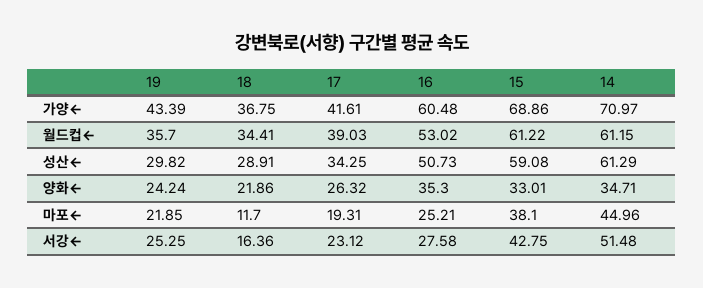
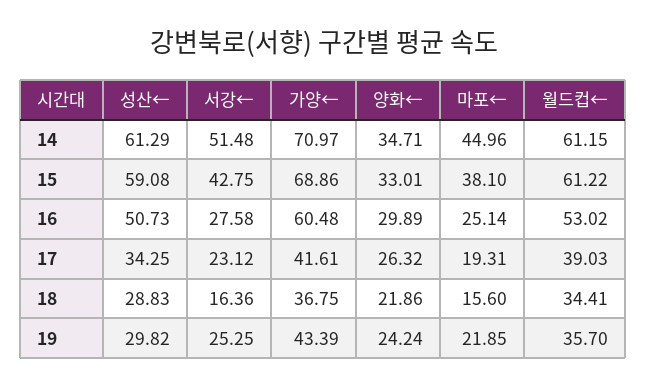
18, 성산←: 28.91 -> 28.83
16, 양화←: 35.3 -> 29.89
18, 마포←: 11.7 -> 15.6
16, 마포←: 25.21 -> 25.14

